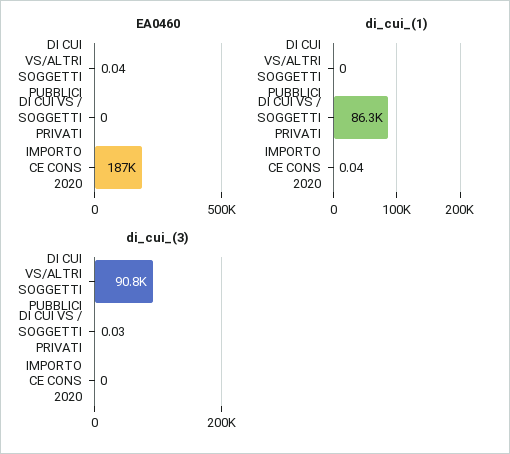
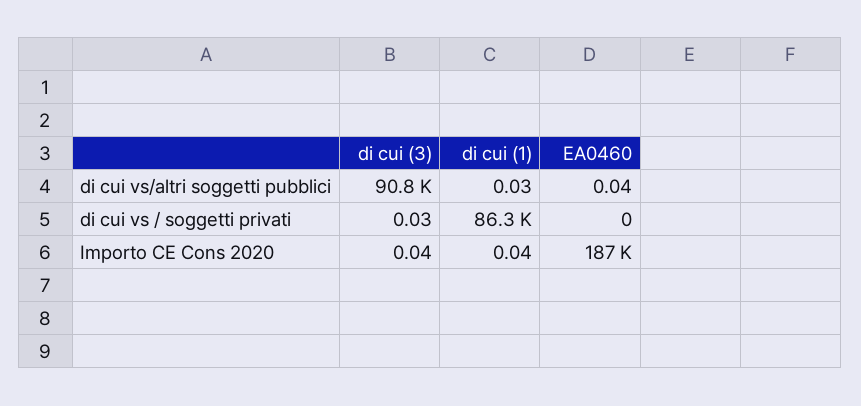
di_cui_(1), DI CUI VS/ALTRI SOGGETTI PUBBLICI: 0 -> 0.03
di_cui_(3), IMPORTO CE CONS 2020: 0 -> 0.04

